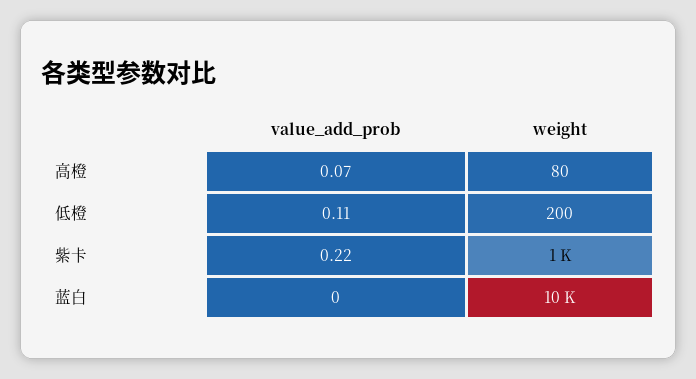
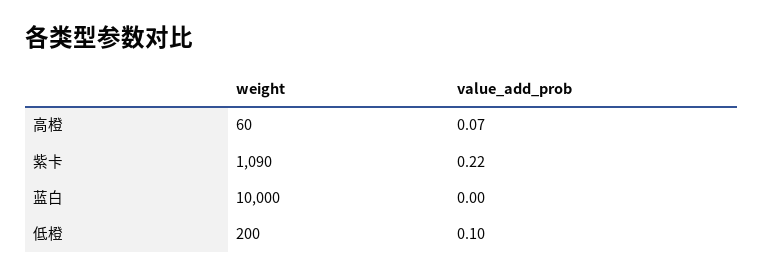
weight, 高橙: 80 -> 60
value_add_prob, 低橙: 0.11 -> 0.1
weight, 紫卡: 1000 -> 1090

